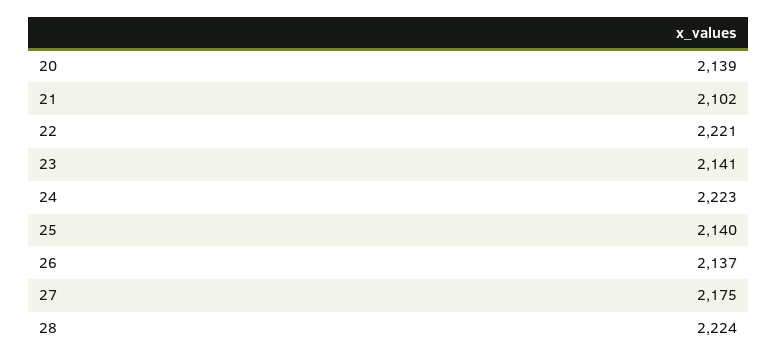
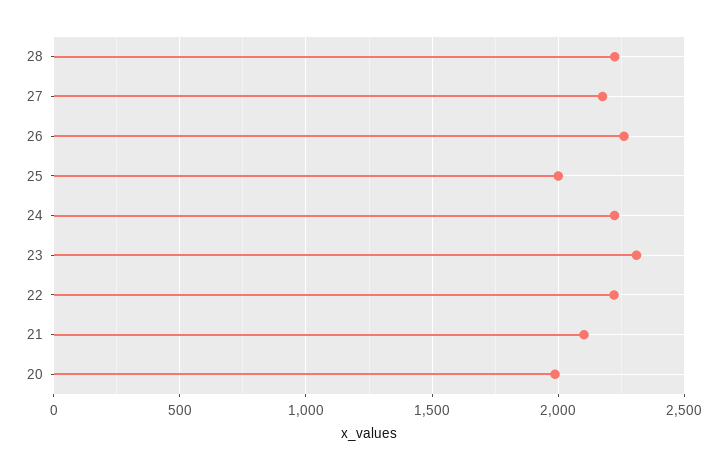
20: 2139 -> 2000
23: 2141 -> 2300
25: 2140 -> 2000
26: 2137 -> 2250

